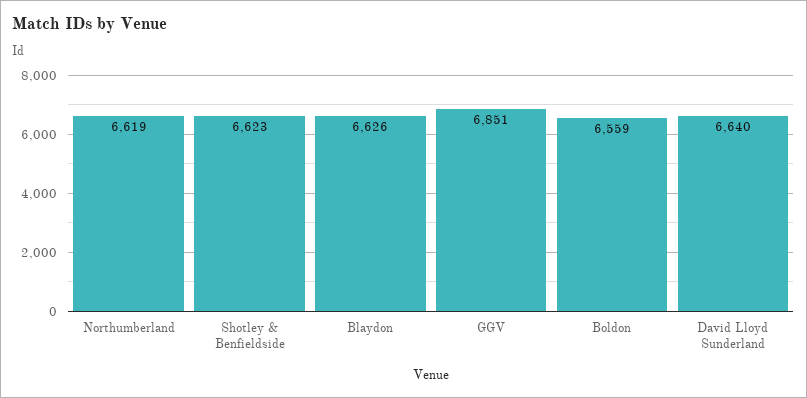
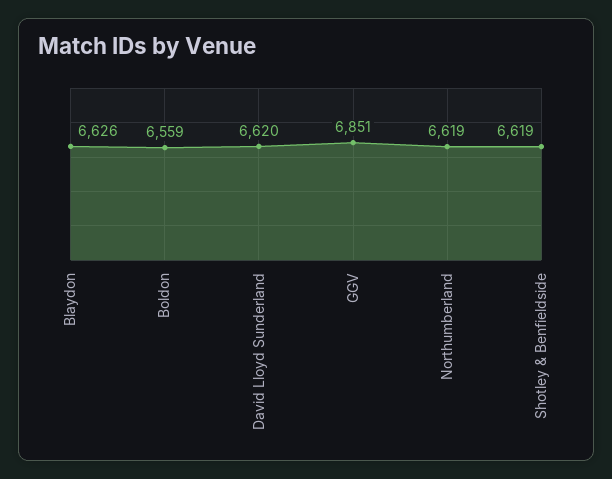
Shotley & Benfieldside: 6623 -> 6619
David Lloyd Sunderland: 6640 -> 6620

